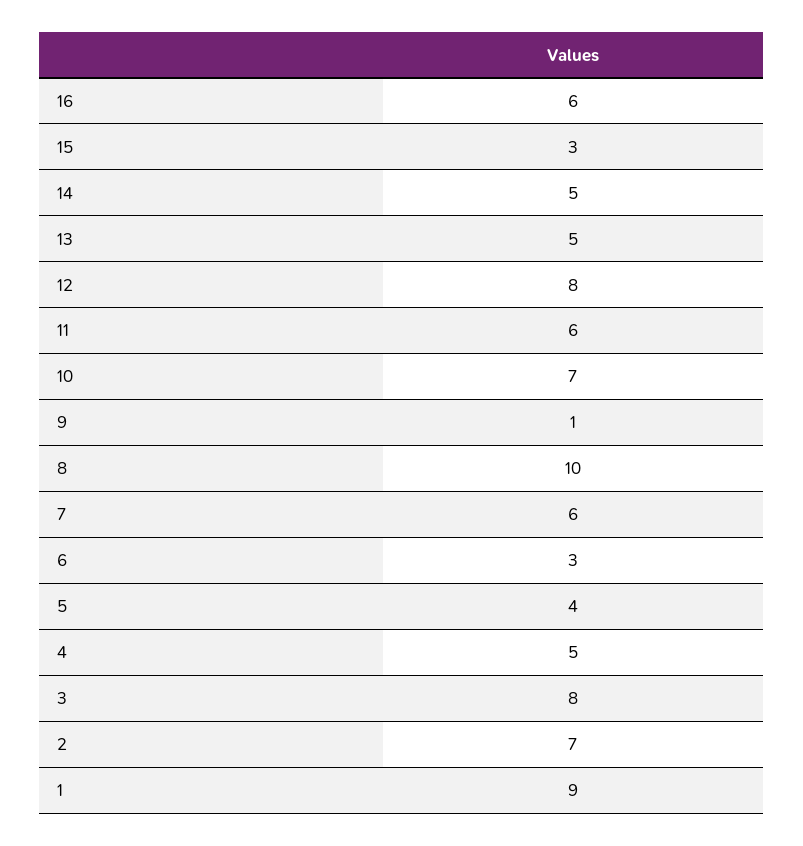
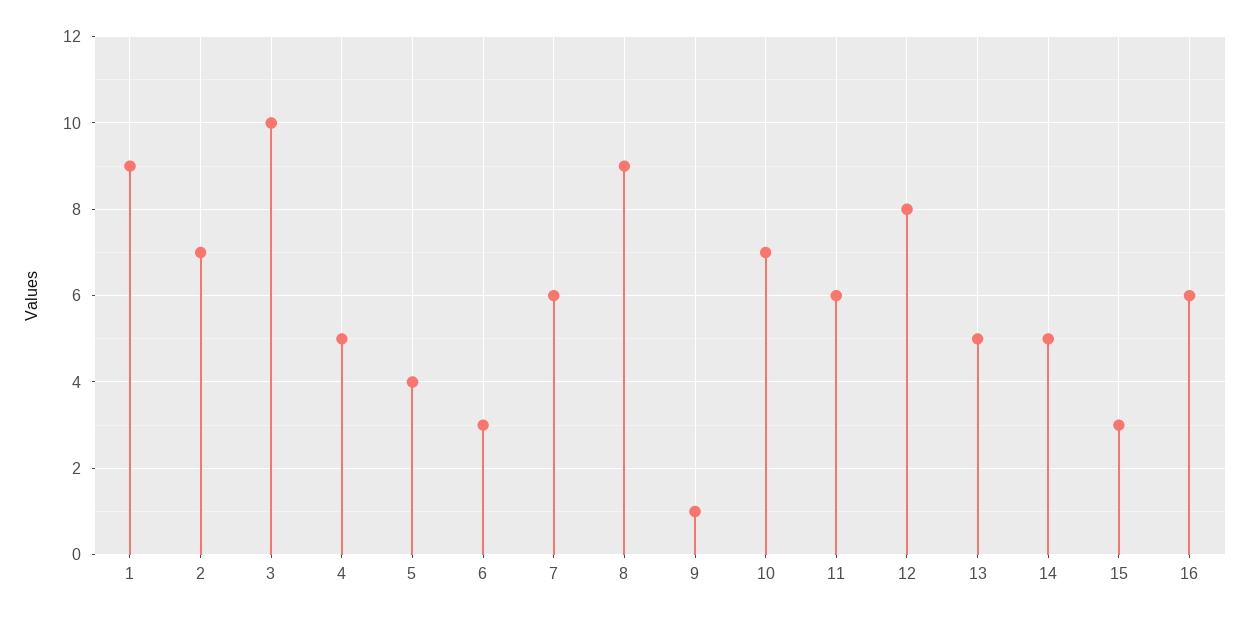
8: 10 -> 9
3: 8 -> 10

